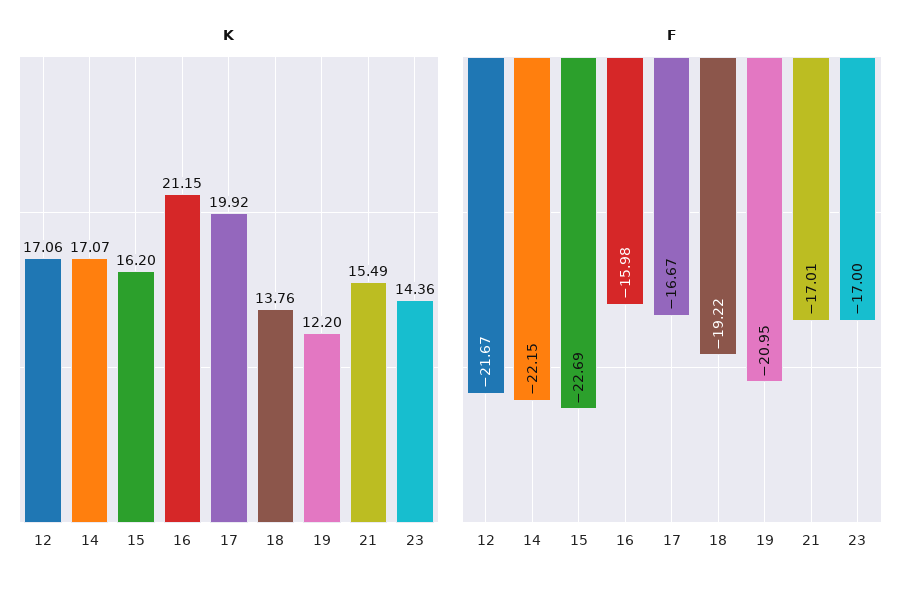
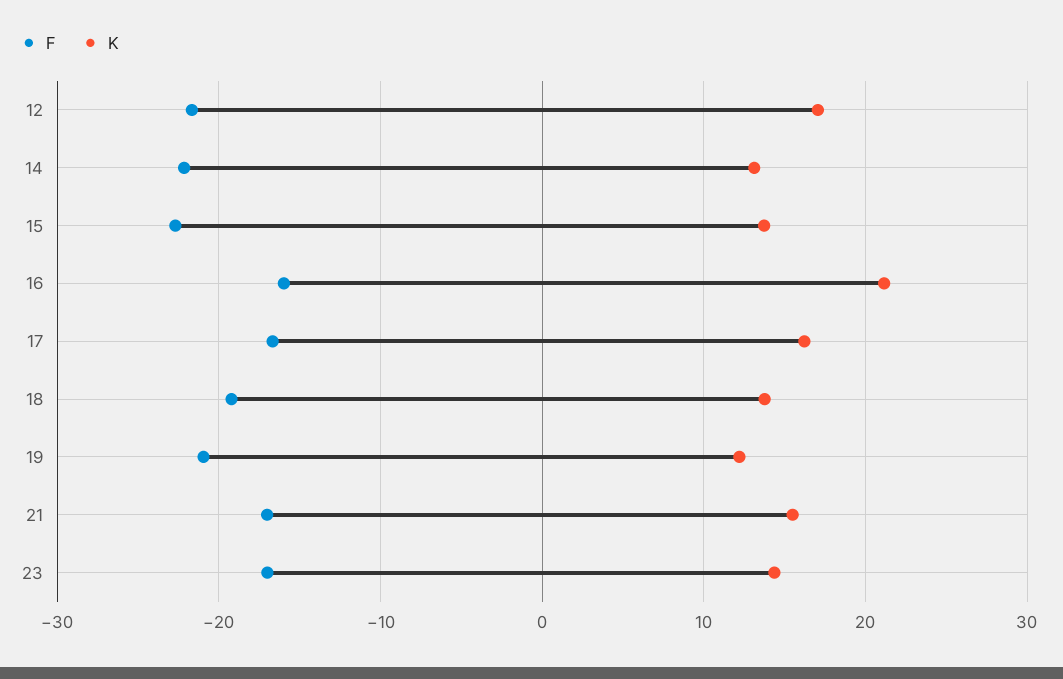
K, 14: 17.07 -> 13
K, 15: 16.2 -> 14
K, 17: 19.92 -> 16

